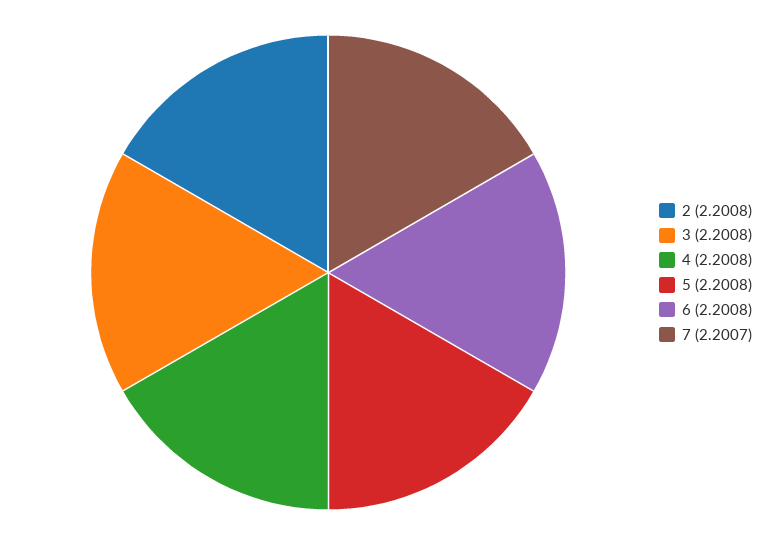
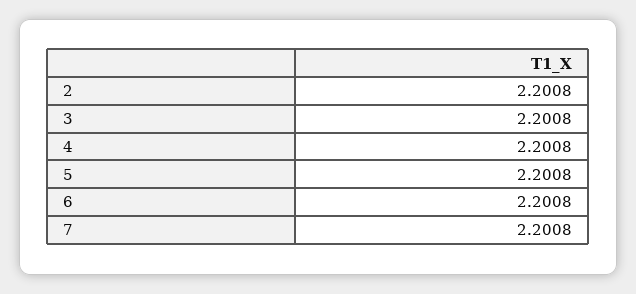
7: 2.2007 -> 2.2008

